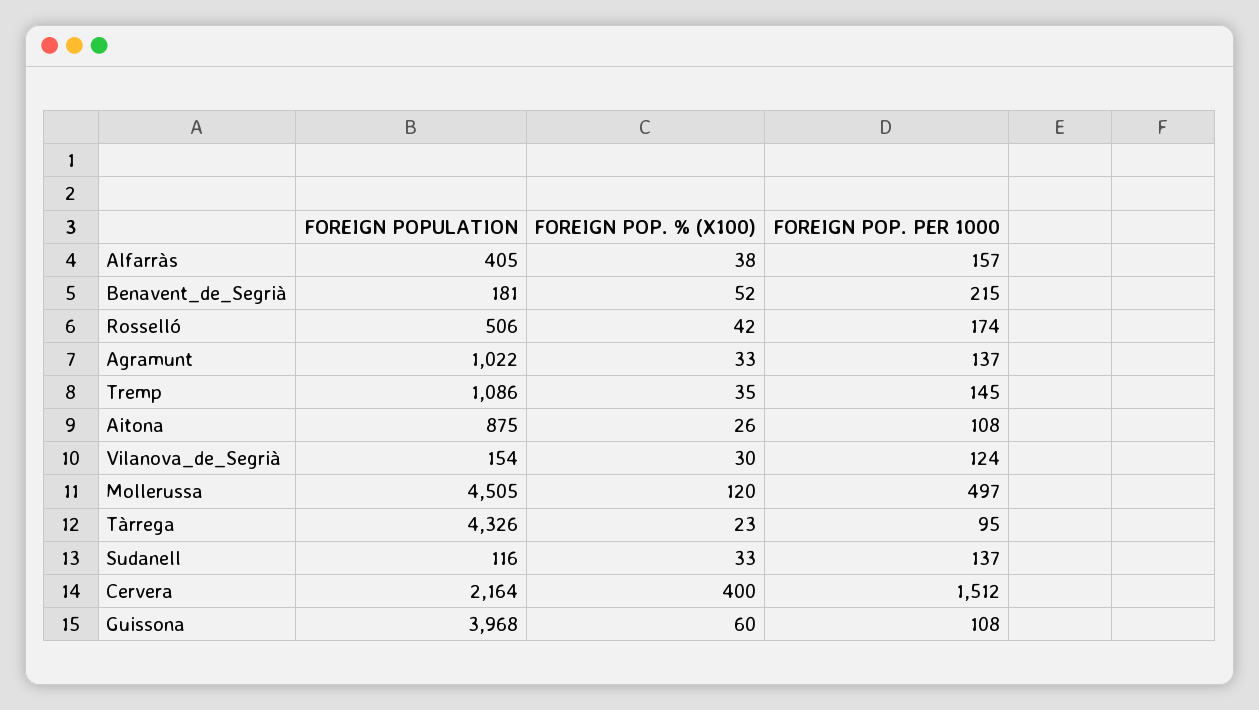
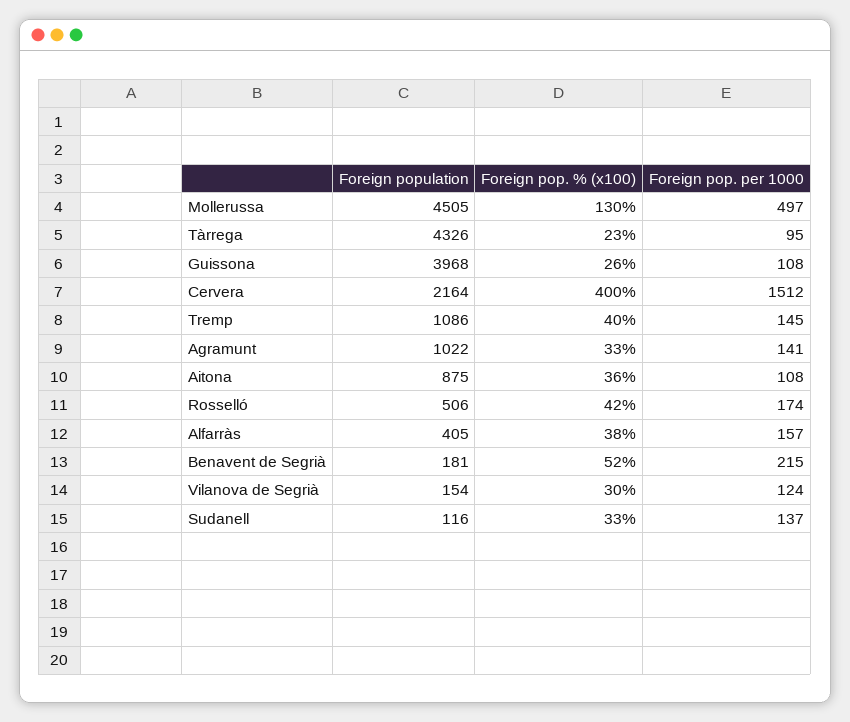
FOREIGN POP. PER 1000, Agramunt: 137 -> 141
FOREIGN POP. % (X100), Tremp: 35 -> 40
FOREIGN POP. % (X100), Aitona: 26 -> 36
FOREIGN POP. % (X100), Mollerussa: 120 -> 130
FOREIGN POP. % (X100), Guissona: 60 -> 26

